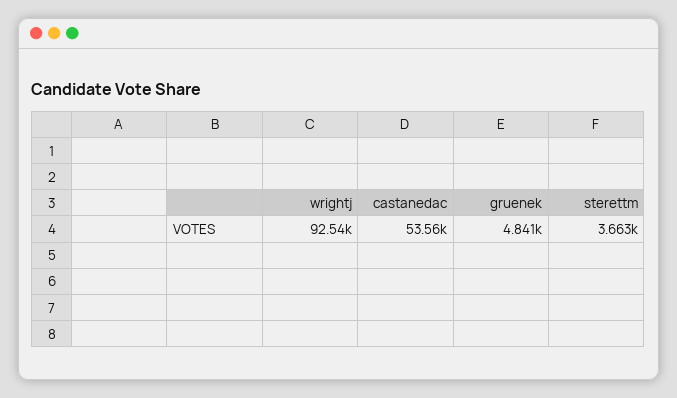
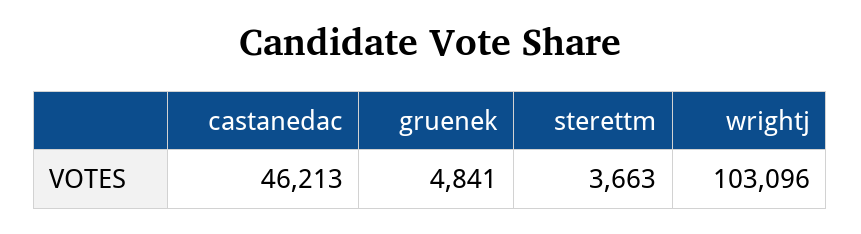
wrightj: 92540 -> 103096
castanedac: 53560 -> 46213

